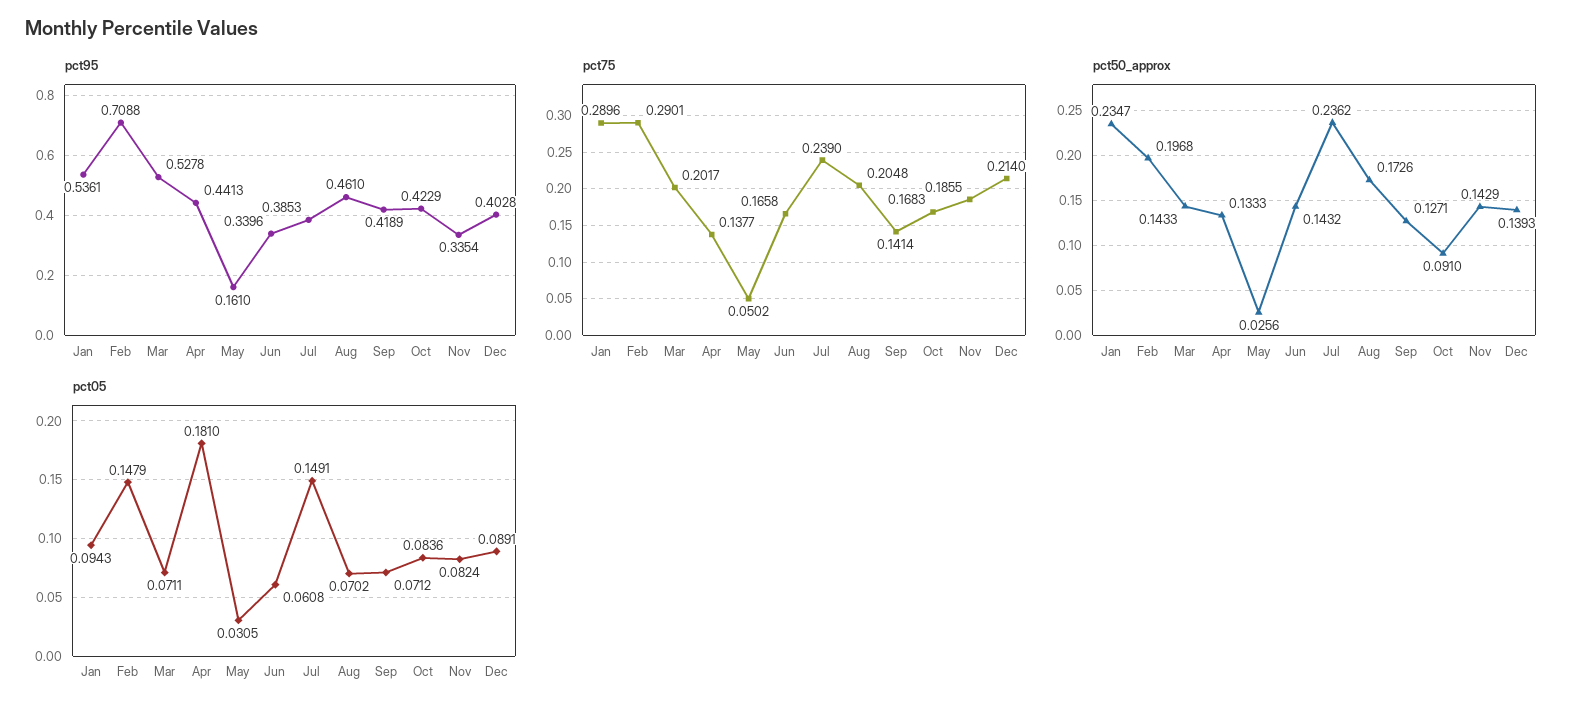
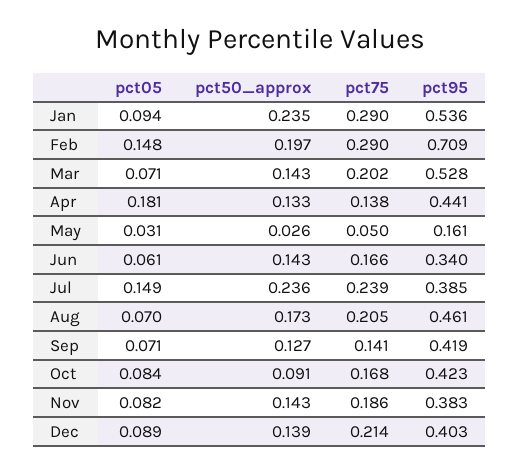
pct95, Nov: 0.3354 -> 0.383

